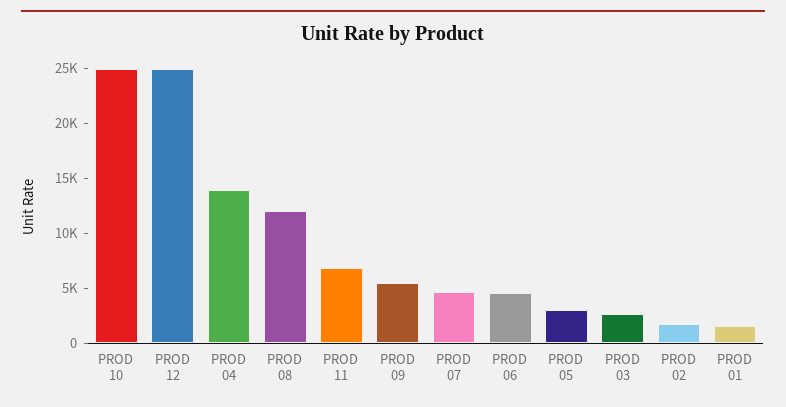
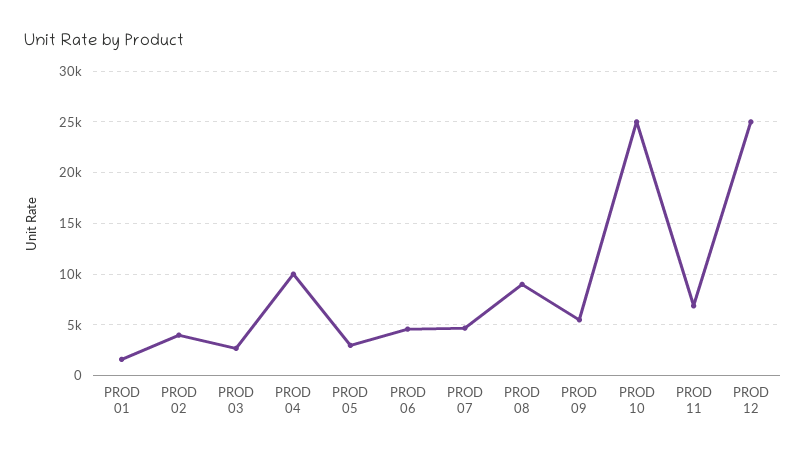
PROD 04: 14000 -> 10000
PROD 08: 12000 -> 9000
PROD 02: 2000 -> 4000

